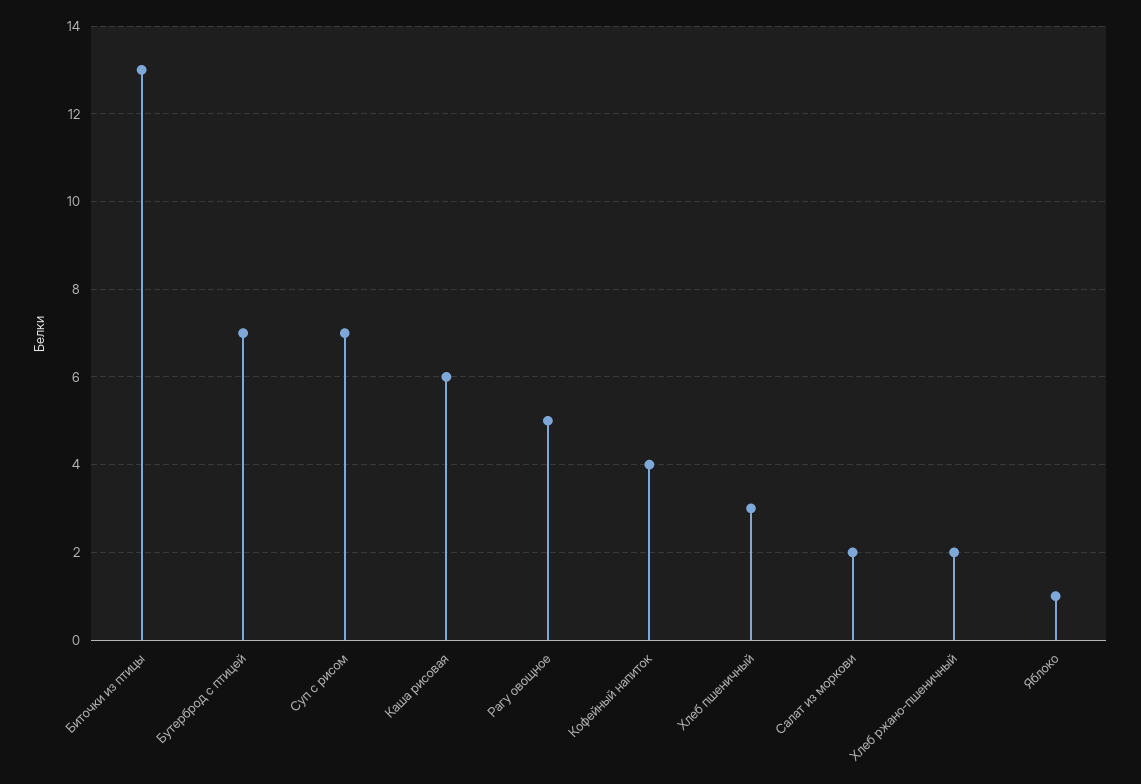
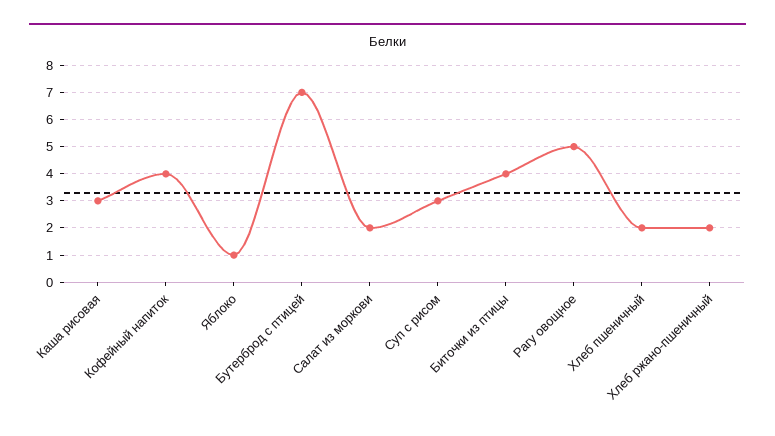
Биточки из птицы: 13 -> 4
Суп с рисом: 7 -> 3
Каша рисовая: 6 -> 3
Хлеб пшеничный: 3 -> 2

